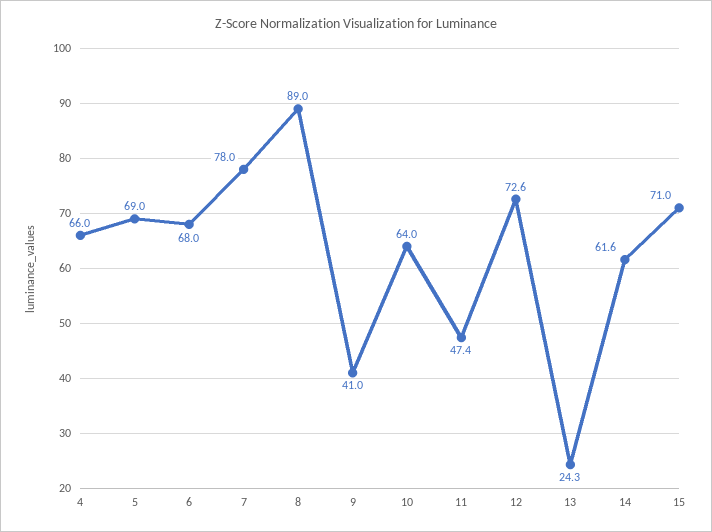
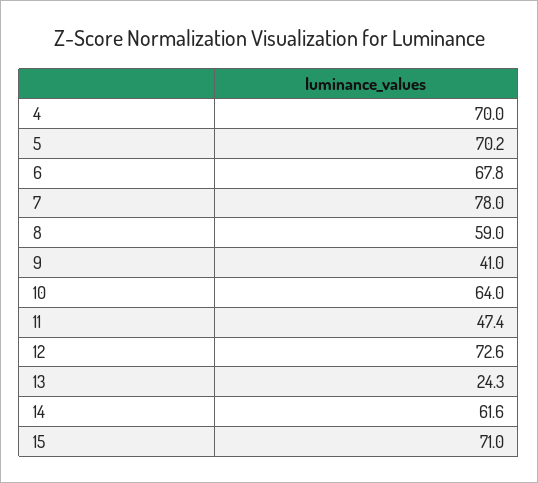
4: 66 -> 70
5: 69 -> 70.2
6: 68 -> 67.8
8: 89 -> 59

